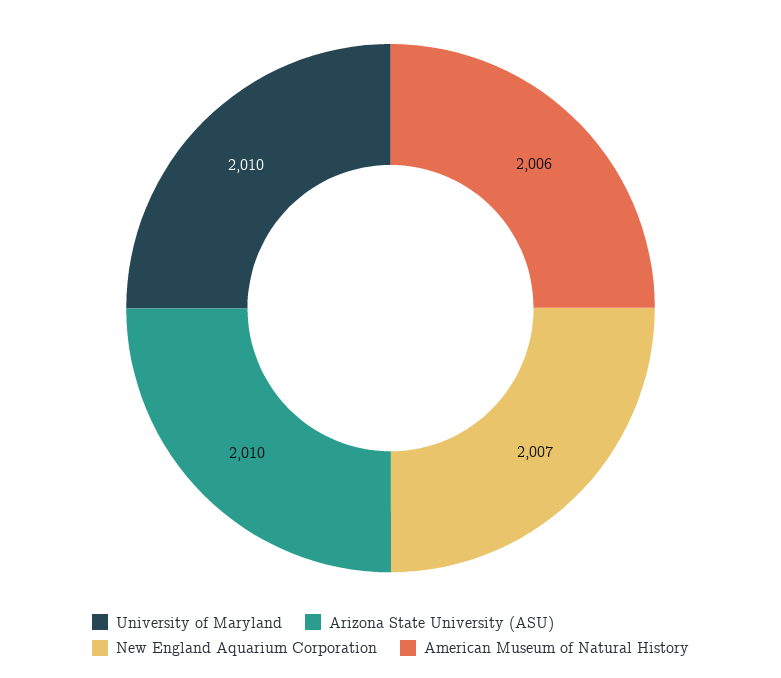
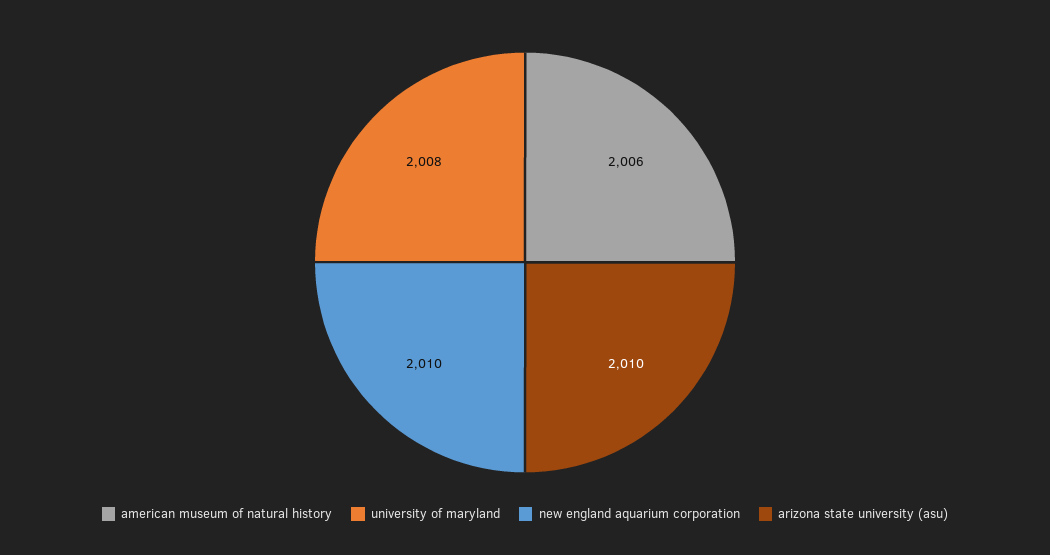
University of Maryland: 2010 -> 2008
New England Aquarium Corporation: 2007 -> 2010

